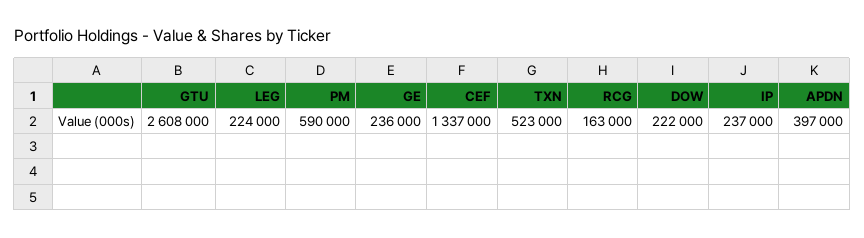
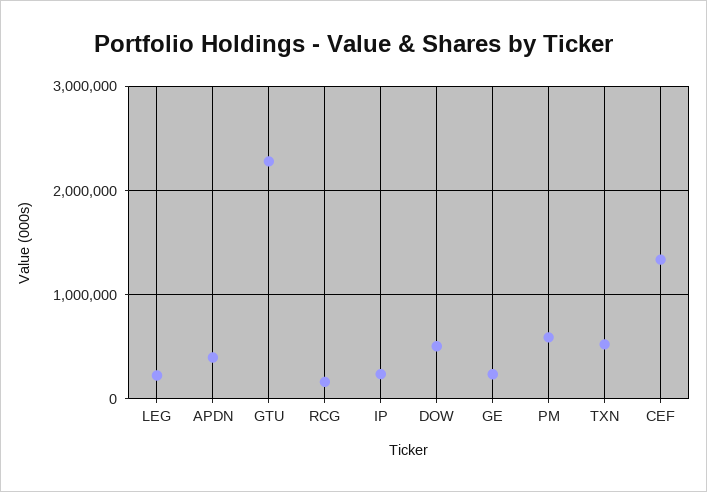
GTU: 2608000 -> 2300000
DOW: 222000 -> 500000

